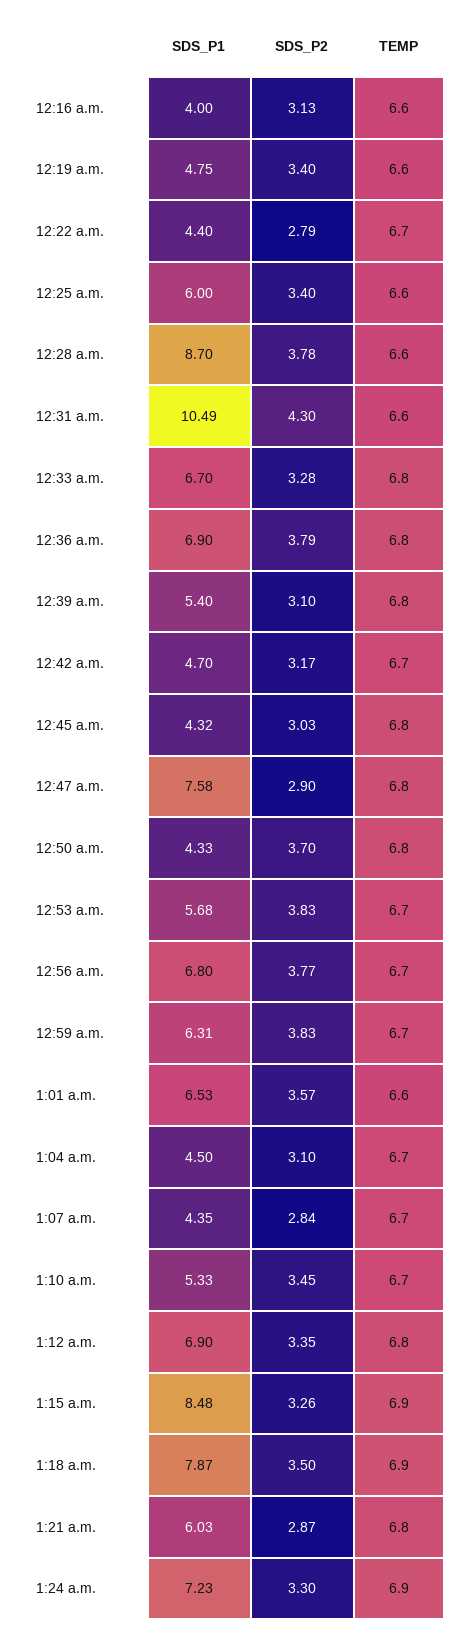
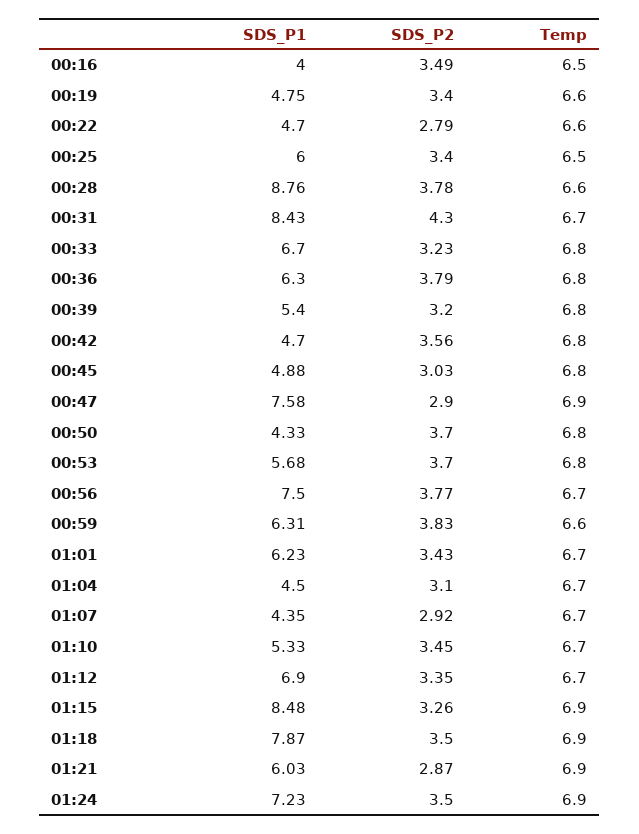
SDS_P2, 12:16 a.m.: 3.13 -> 3.49
TEMP, 12:16 a.m.: 6.6 -> 6.5
SDS_P1, 12:22 a.m.: 4.4 -> 4.7
TEMP, 12:22 a.m.: 6.7 -> 6.6
TEMP, 12:25 a.m.: 6.6 -> 6.5
SDS_P1, 12:28 a.m.: 8.7 -> 8.76
SDS_P1, 12:31 a.m.: 10.49 -> 8.43
TEMP, 12:31 a.m.: 6.6 -> 6.7
SDS_P2, 12:33 a.m.: 3.28 -> 3.23
SDS_P1, 12:36 a.m.: 6.9 -> 6.3
SDS_P2, 12:39 a.m.: 3.1 -> 3.2
SDS_P2, 12:42 a.m.: 3.17 -> 3.56
TEMP, 12:42 a.m.: 6.7 -> 6.8
SDS_P1, 12:45 a.m.: 4.32 -> 4.88
TEMP, 12:47 a.m.: 6.8 -> 6.9
SDS_P2, 12:53 a.m.: 3.83 -> 3.7
TEMP, 12:53 a.m.: 6.7 -> 6.8
SDS_P1, 12:56 a.m.: 6.8 -> 7.5
TEMP, 12:59 a.m.: 6.7 -> 6.6
SDS_P1, 1:01 a.m.: 6.53 -> 6.23
SDS_P2, 1:01 a.m.: 3.57 -> 3.43
TEMP, 1:01 a.m.: 6.6 -> 6.7
SDS_P2, 1:07 a.m.: 2.84 -> 2.92
TEMP, 1:12 a.m.: 6.8 -> 6.7
TEMP, 1:21 a.m.: 6.8 -> 6.9
SDS_P2, 1:24 a.m.: 3.3 -> 3.5

